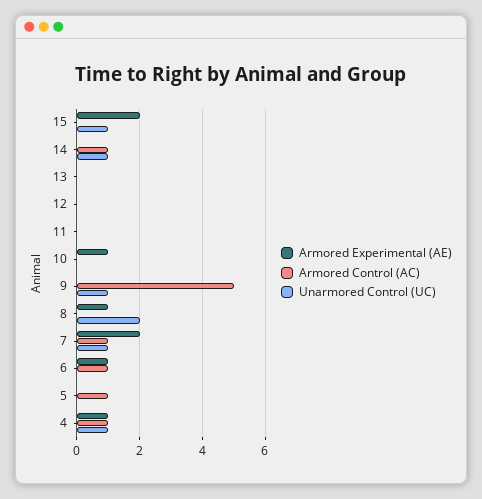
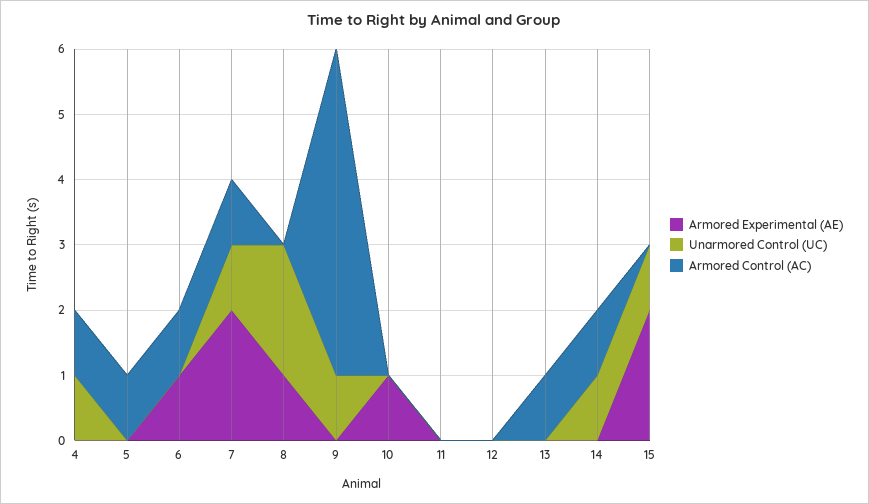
Armored Control (AC), 13: 0 -> 1
Armored Experimental (AE), 4: 1 -> 0

